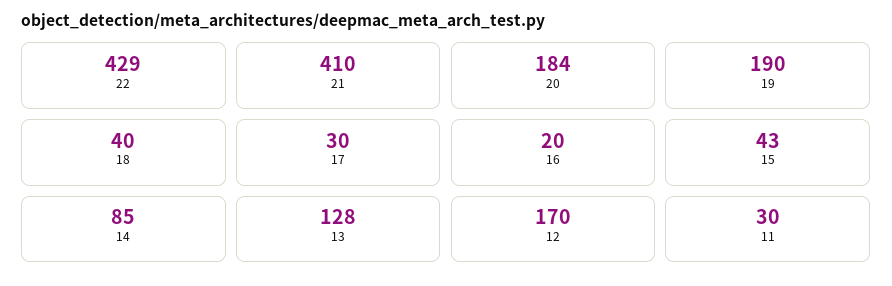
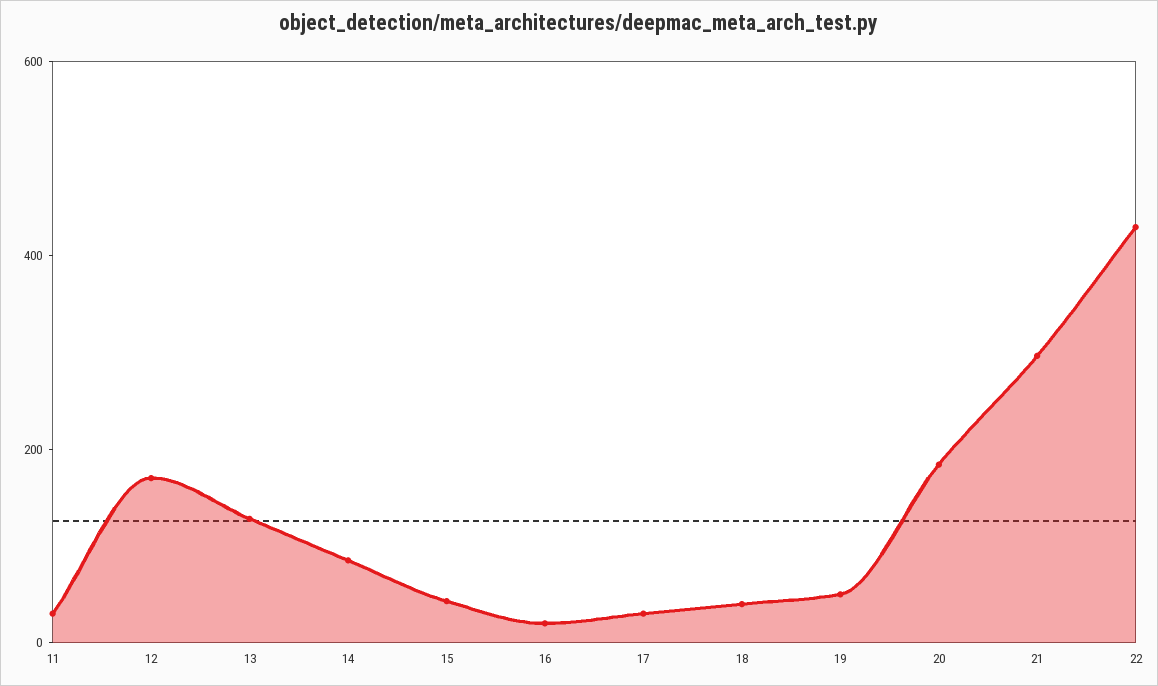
21: 410 -> 300
19: 190 -> 50

